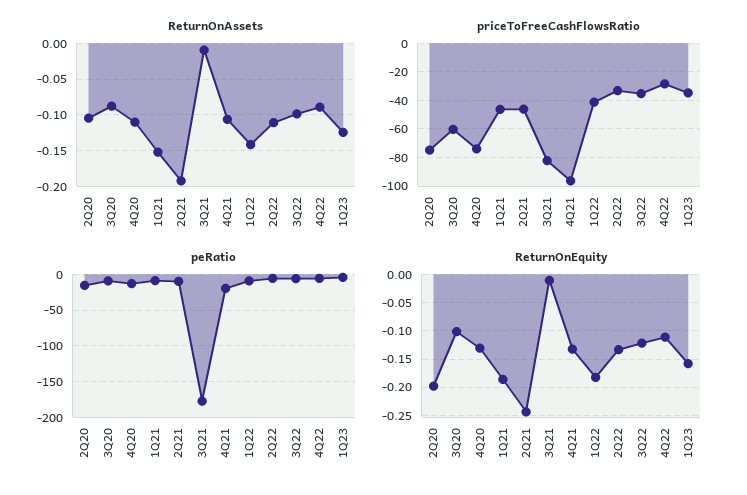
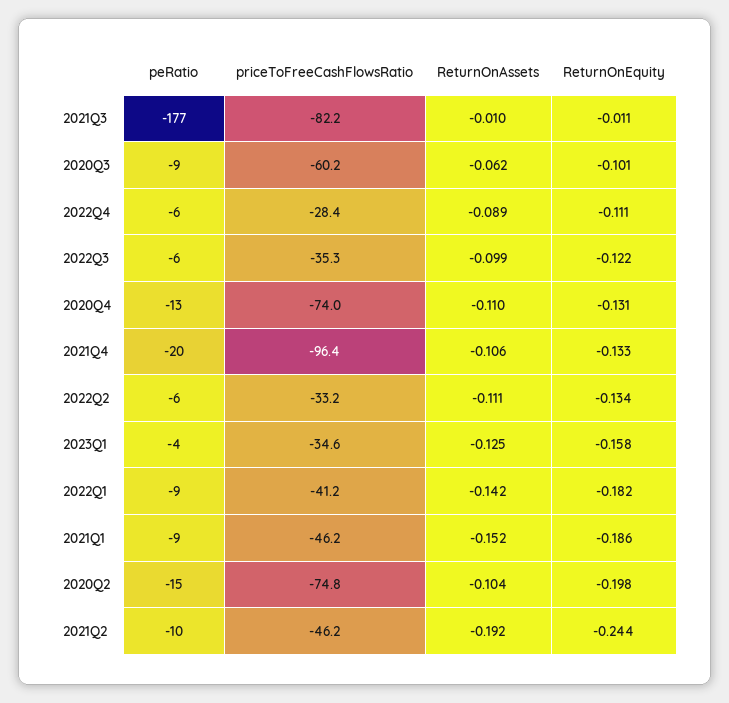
ReturnOnAssets, 3Q20: -0.09 -> -0.062

